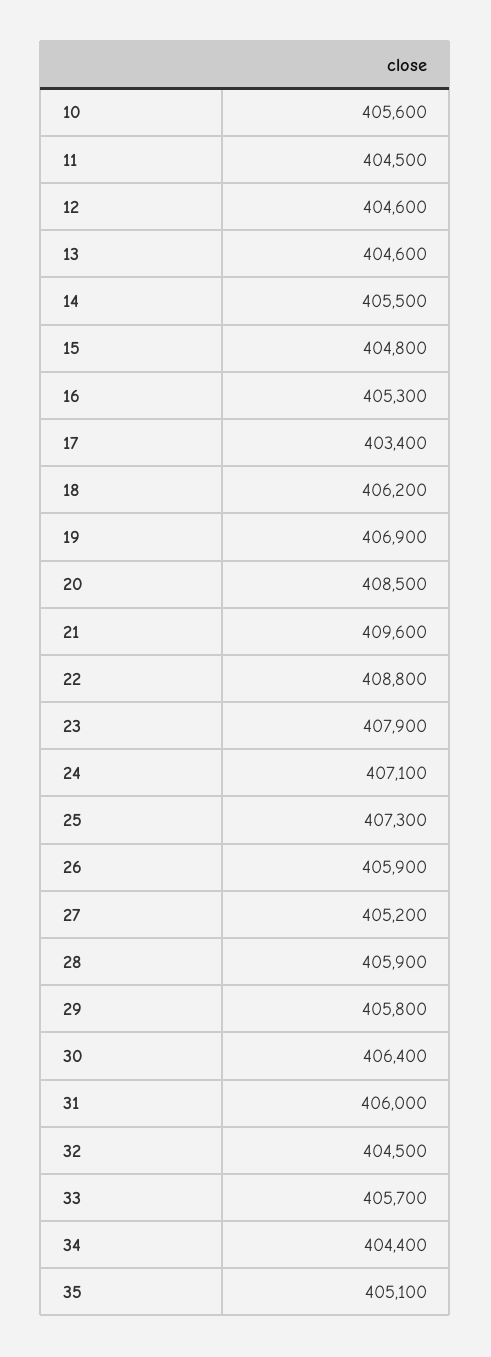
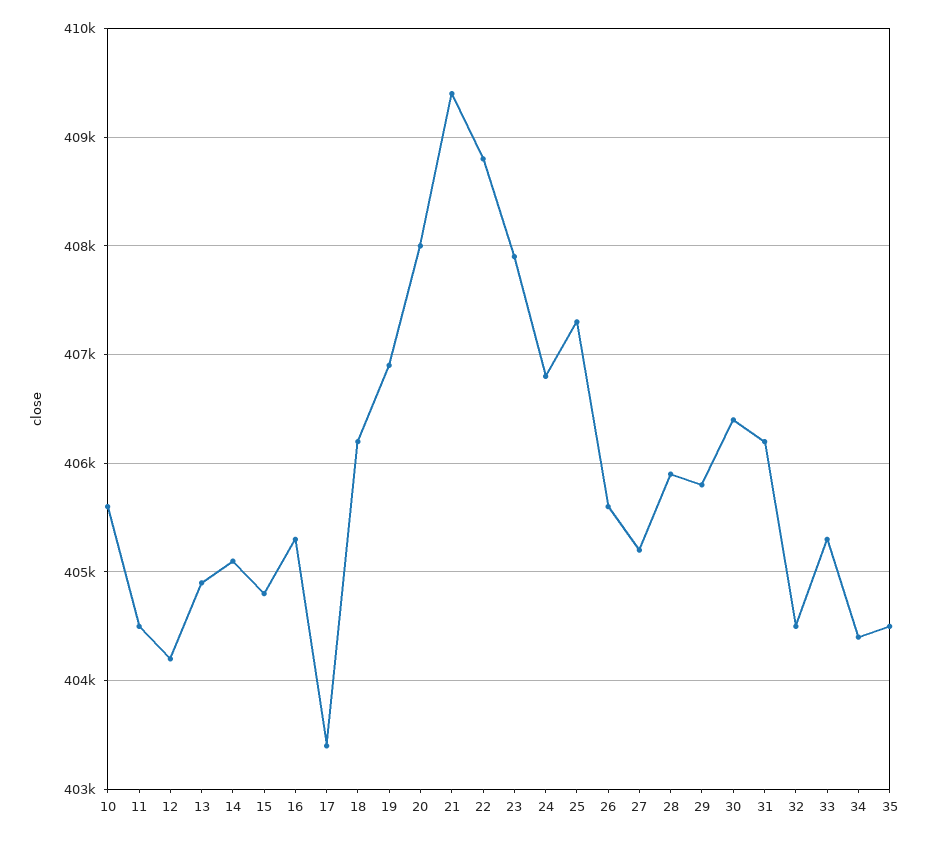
12: 404600 -> 404200
13: 404600 -> 404900
14: 405500 -> 405100
20: 408500 -> 408000
21: 409600 -> 409400
24: 407100 -> 406800
26: 405900 -> 405600
31: 406000 -> 406200
33: 405700 -> 405300
35: 405100 -> 404500

